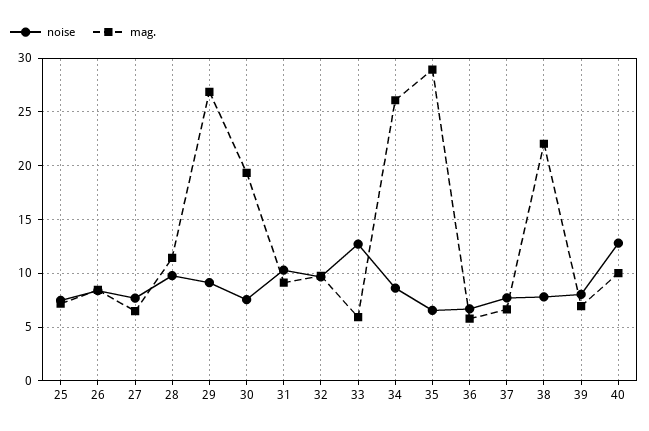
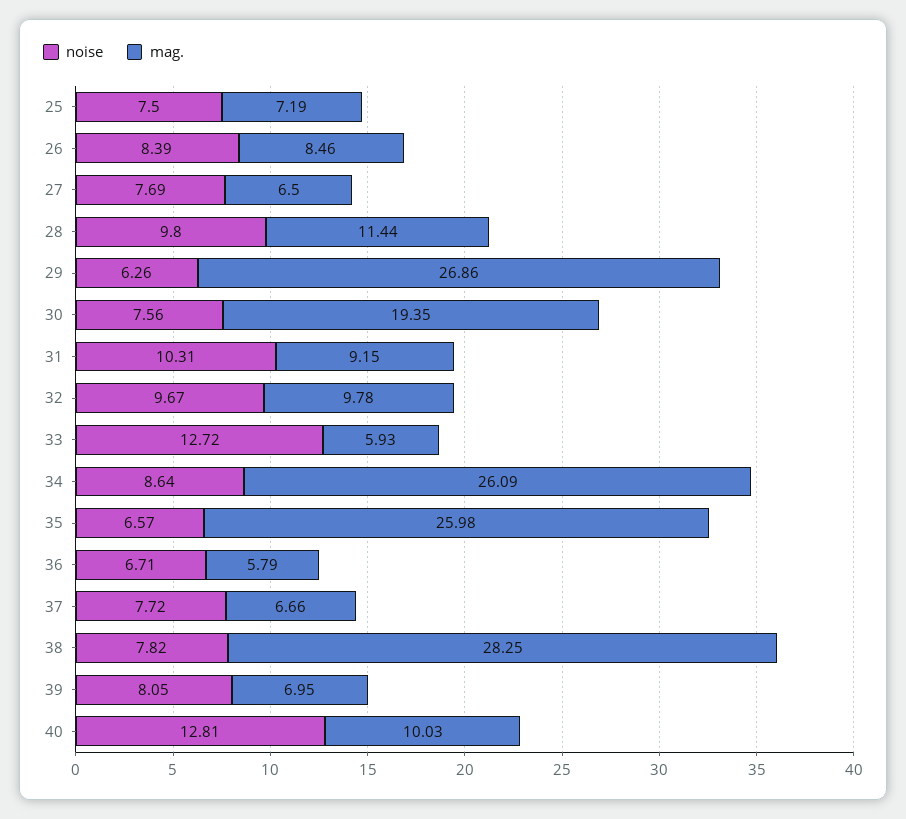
noise, 29: 9 -> 6.26
mag., 35: 29 -> 25.98
mag., 38: 22 -> 28.25

